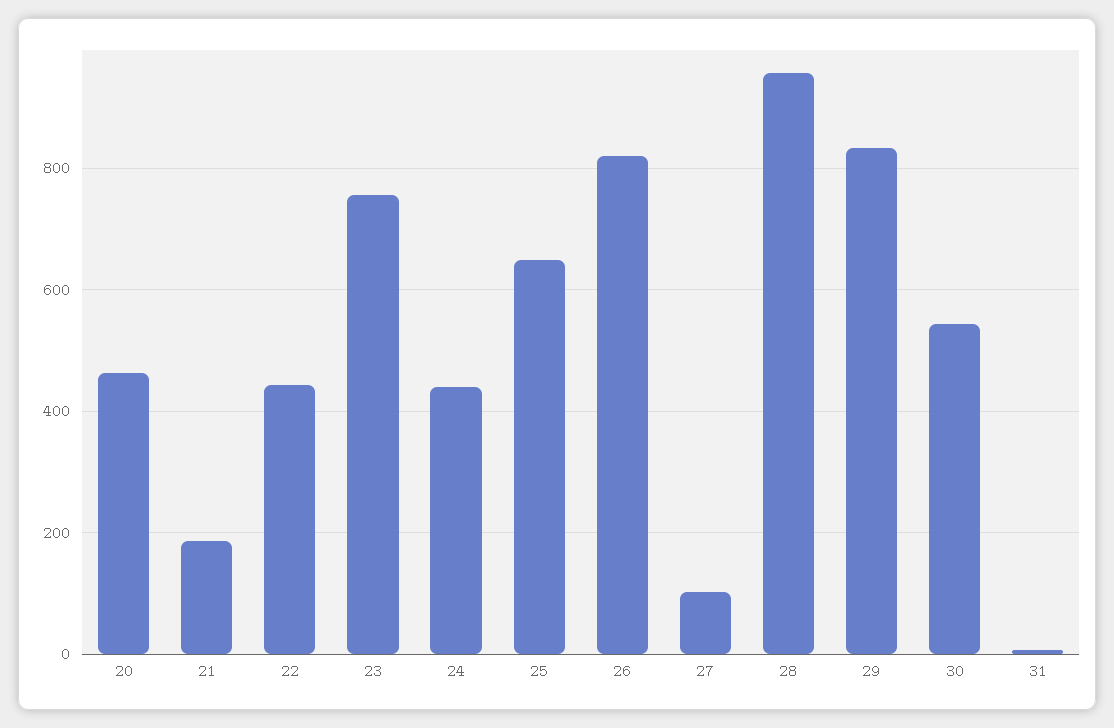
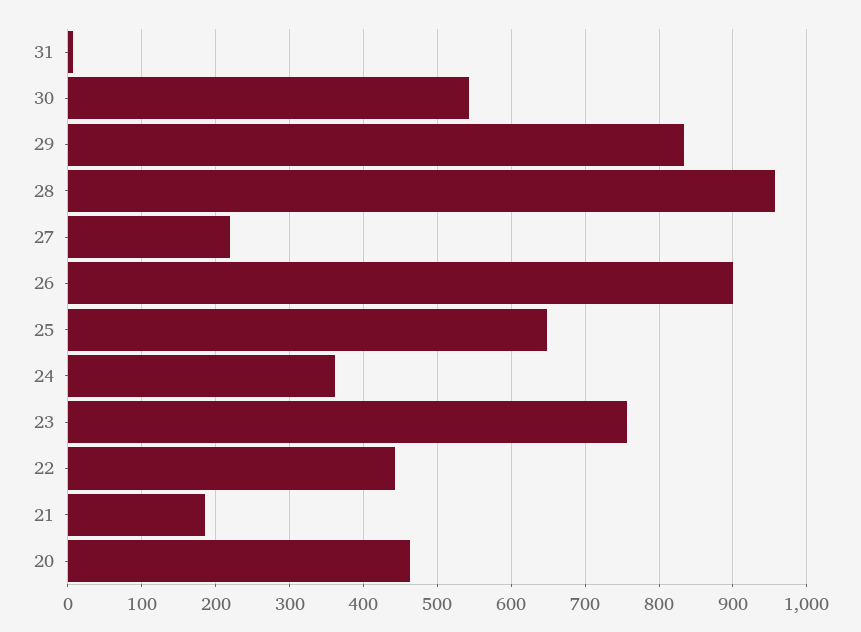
24: 440 -> 360
26: 820 -> 900
27: 100 -> 220

